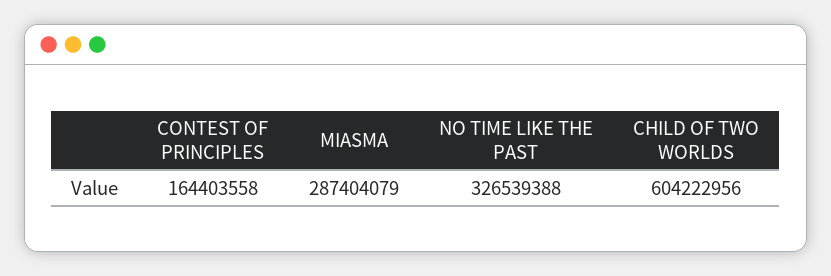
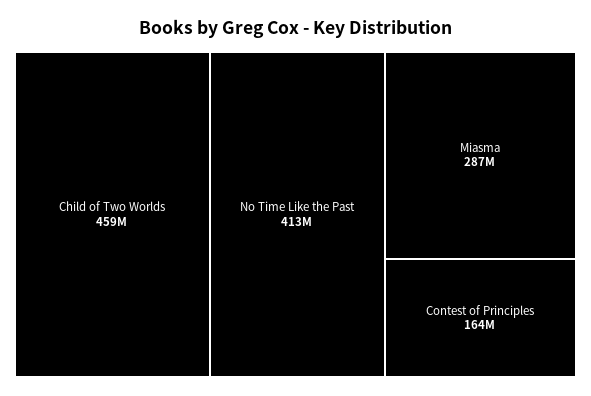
NO TIME LIKE THE PAST: 326539388 -> 413000000
CHILD OF TWO WORLDS: 604222956 -> 459000000

